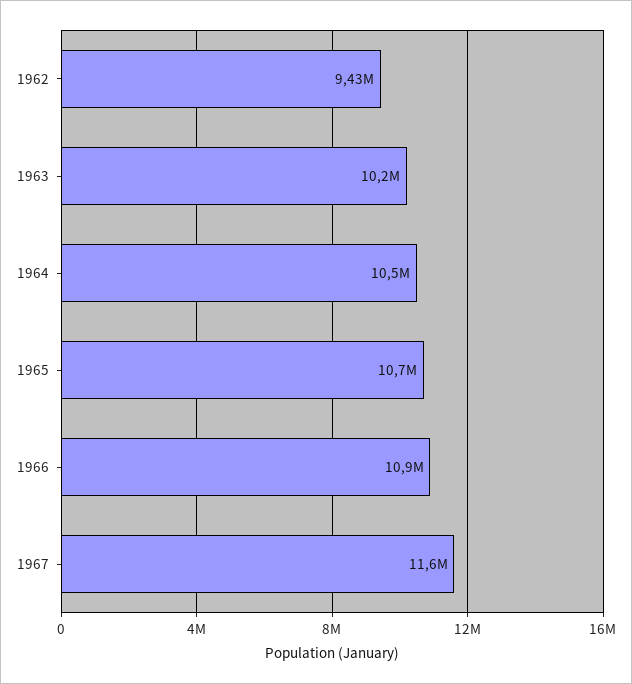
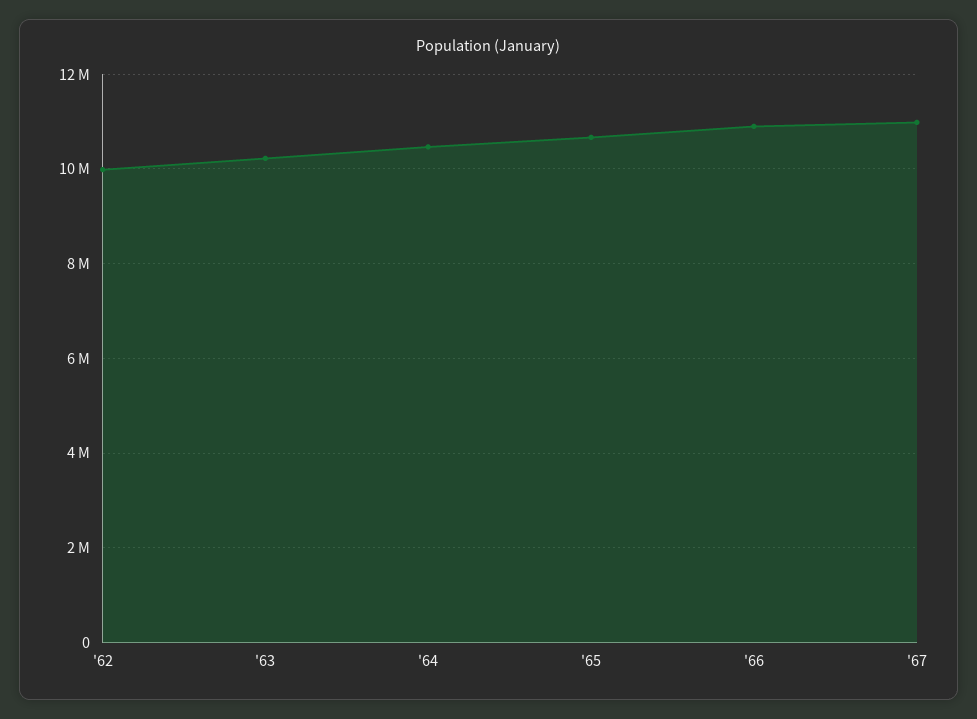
1962: 9430000 -> 10000000
1967: 11600000 -> 11000000

